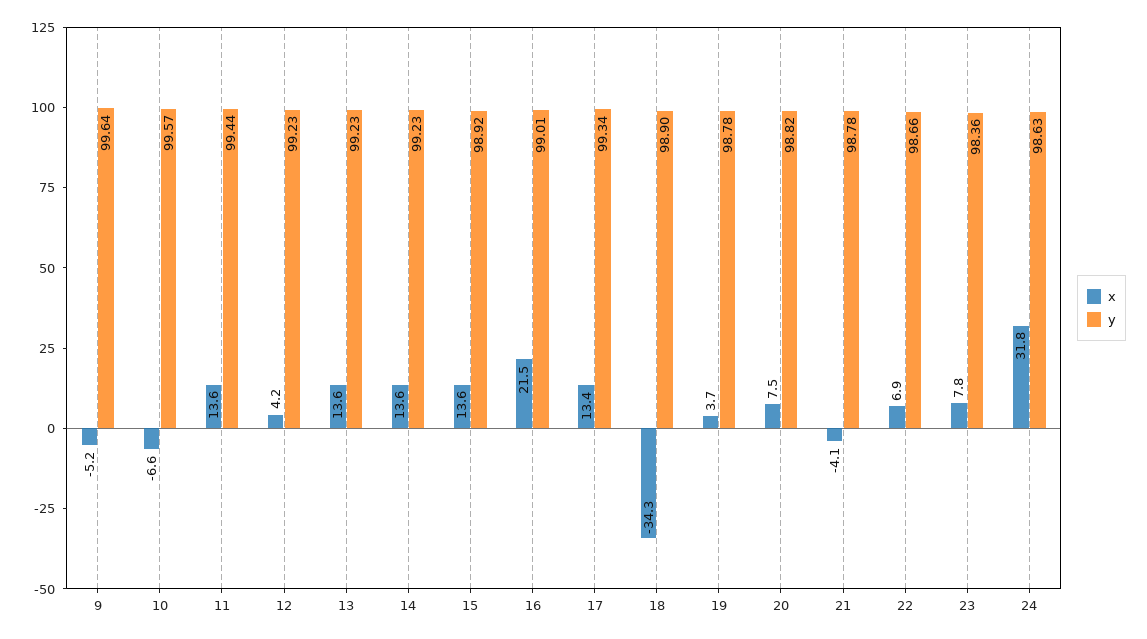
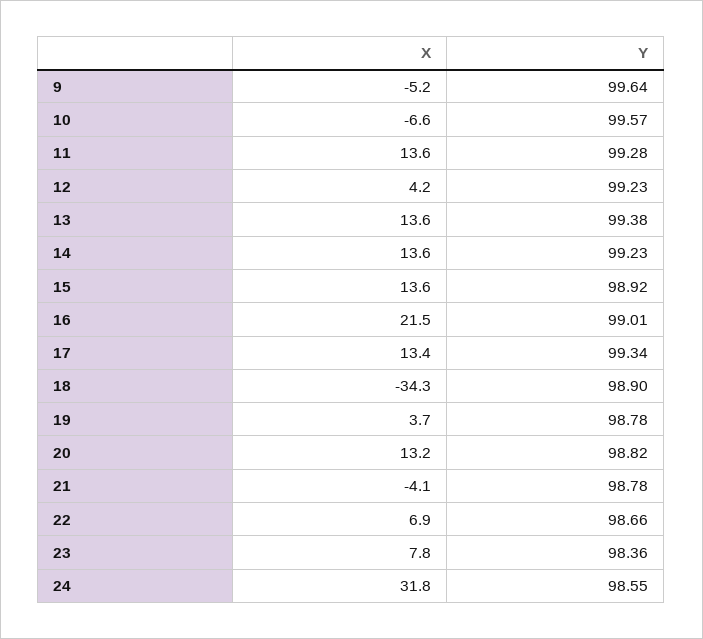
y, 11: 99.44 -> 99.28
y, 13: 99.23 -> 99.38
x, 20: 7.5 -> 13.2
y, 24: 98.63 -> 98.55

